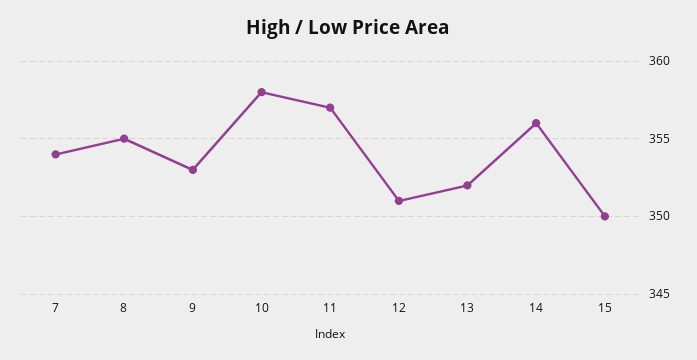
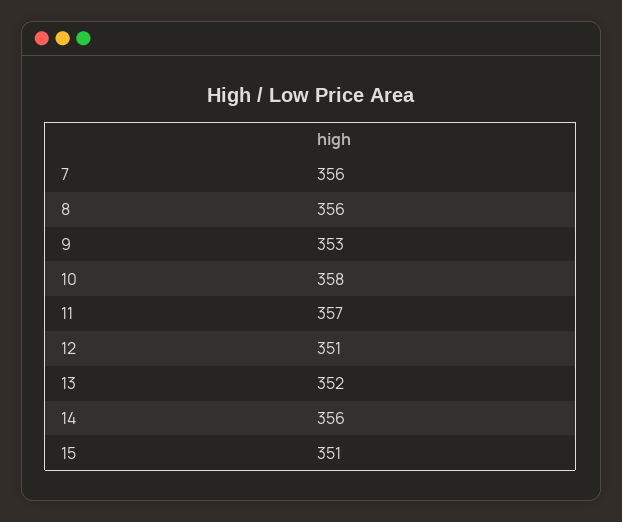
7: 354 -> 356
8: 355 -> 356
15: 350 -> 351

